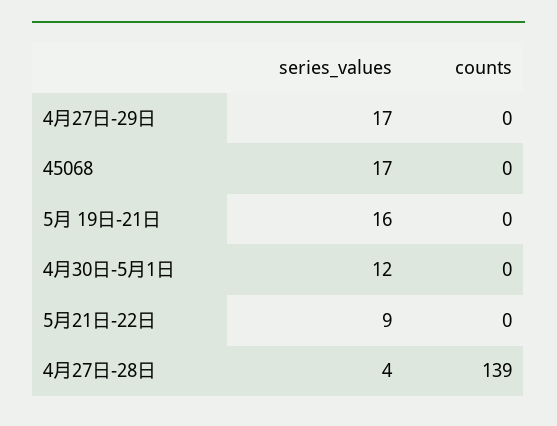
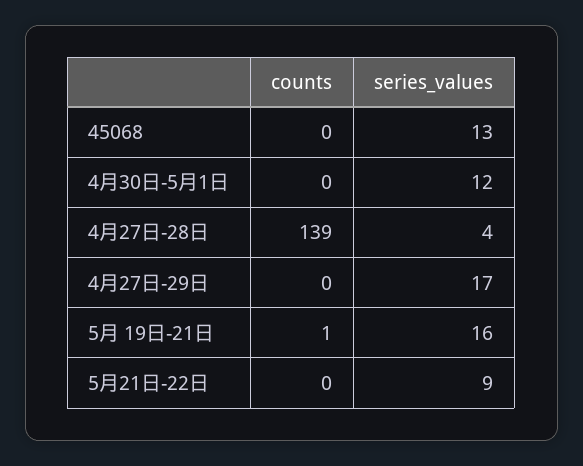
series_values, 45068: 17 -> 13
counts, 5月 19日-21日: 0 -> 1

